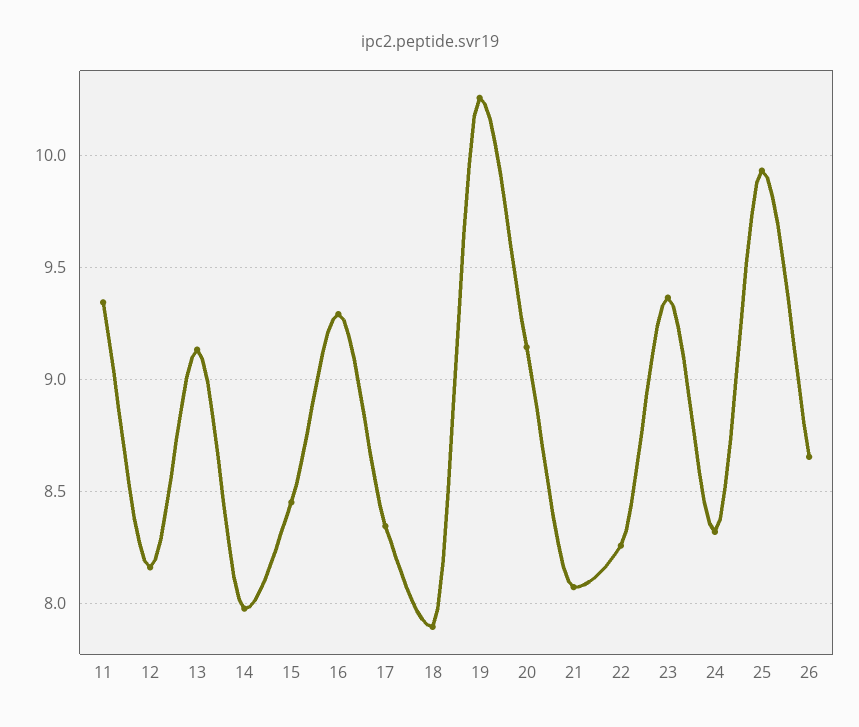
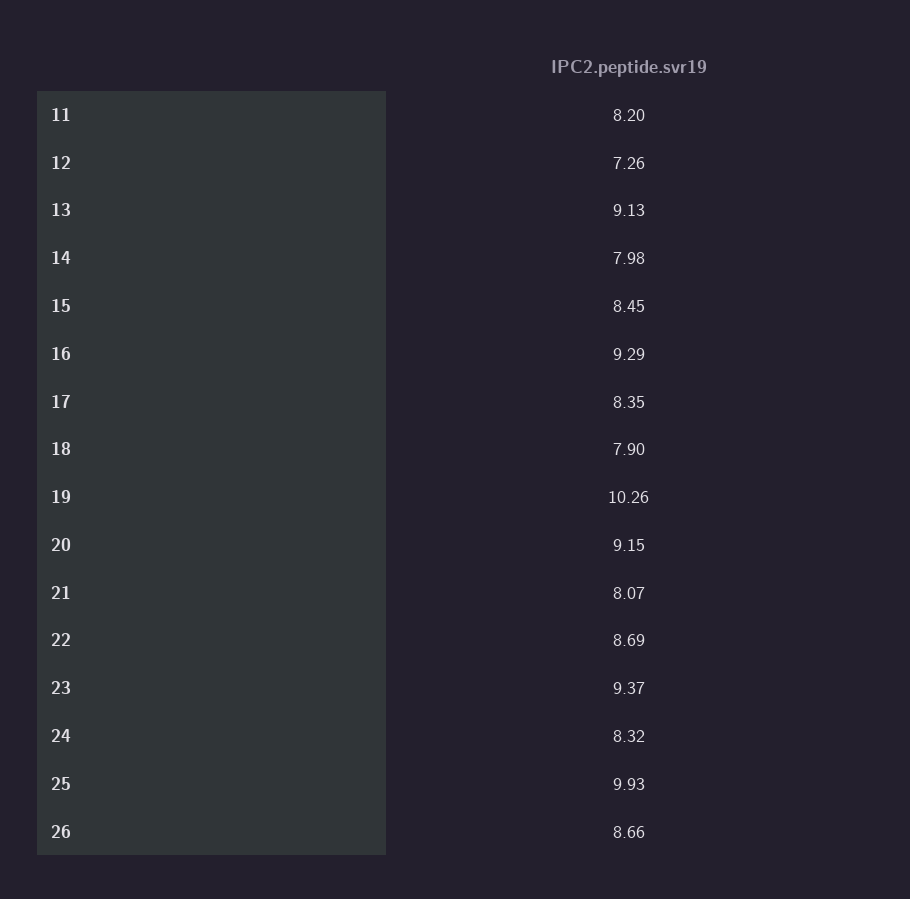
11: 9.35 -> 8.2
12: 8.15 -> 7.26
22: 8.25 -> 8.69

